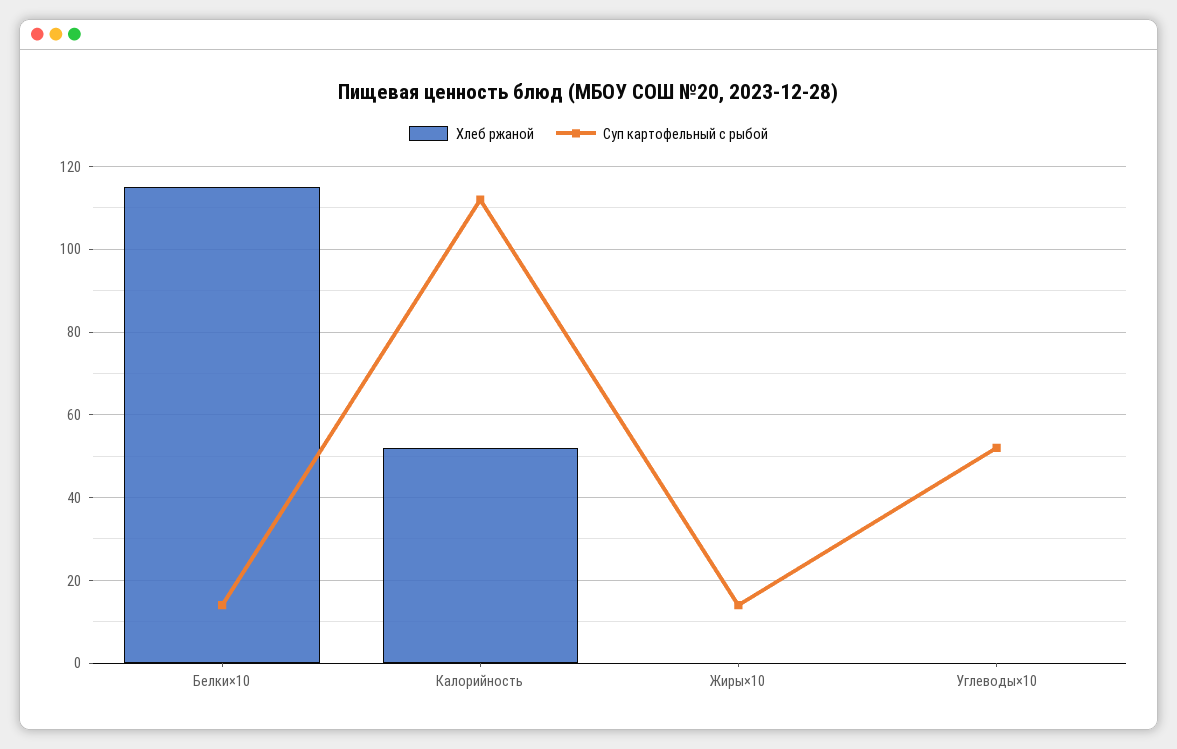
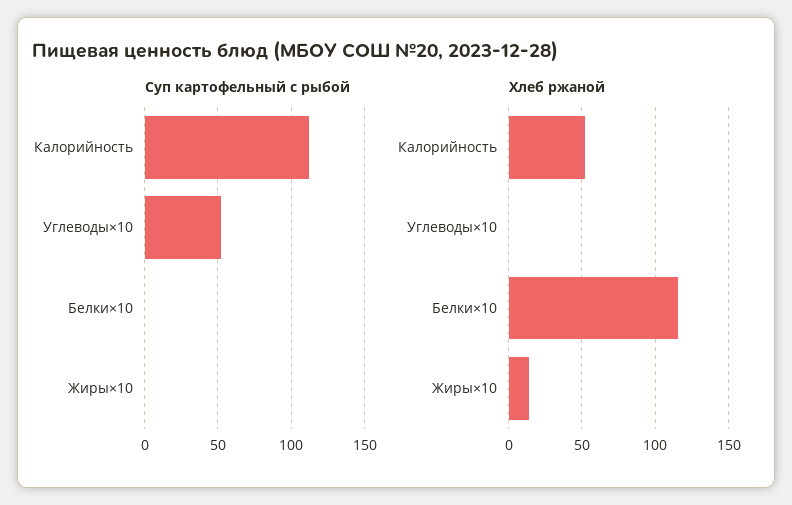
Суп картофельный с рыбой, Белки×10: 14 -> 0
Хлеб ржаной, Жиры×10: 0 -> 15
Суп картофельный с рыбой, Жиры×10: 14 -> 0

